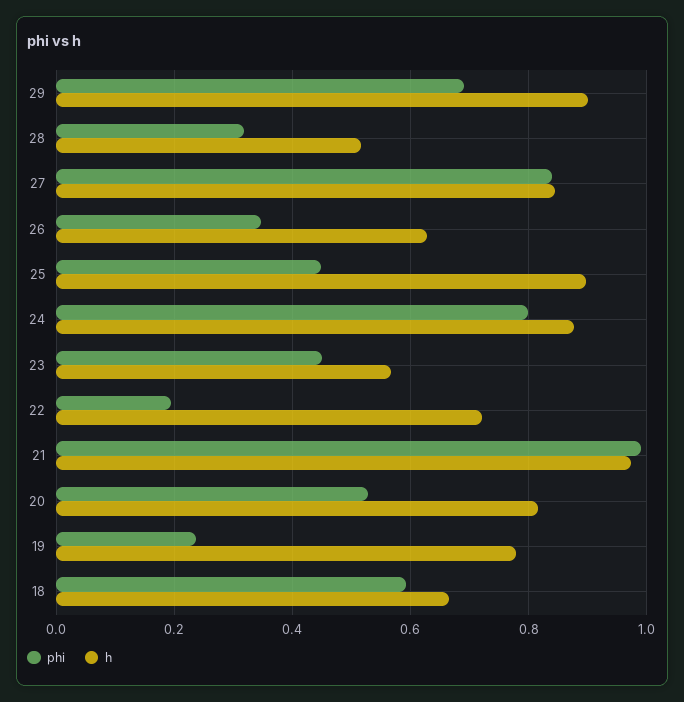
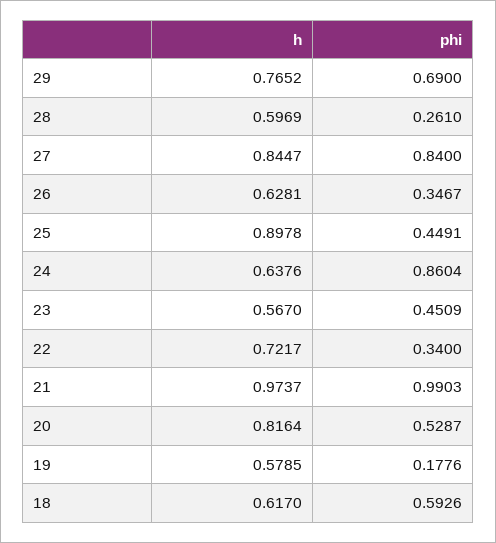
h, 29: 0.9 -> 0.7652
phi, 28: 0.32 -> 0.261
h, 28: 0.52 -> 0.5969
phi, 24: 0.8 -> 0.8604
h, 24: 0.88 -> 0.6376
phi, 22: 0.2 -> 0.34
phi, 19: 0.24 -> 0.1776
h, 19: 0.78 -> 0.5785
h, 18: 0.66 -> 0.617

